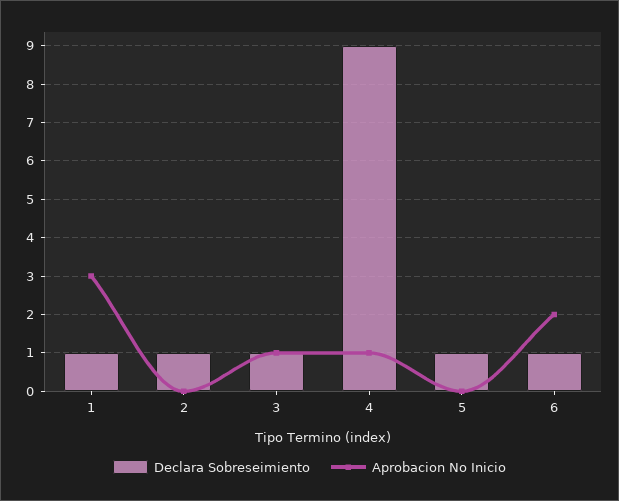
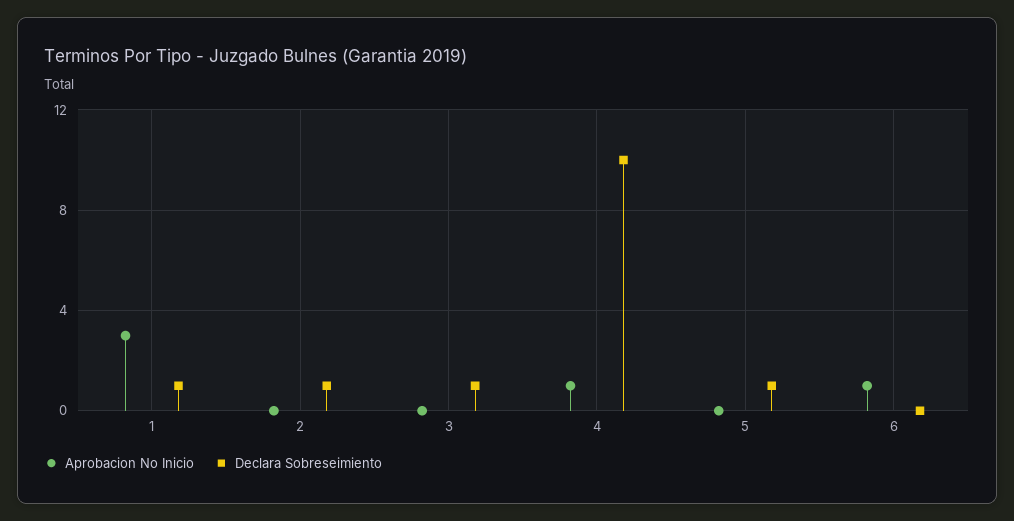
Aprobacion No Inicio, 3: 1 -> 0
Declara Sobreseimiento, 4: 9 -> 10
Declara Sobreseimiento, 6: 1 -> 0
Aprobacion No Inicio, 6: 2 -> 1

